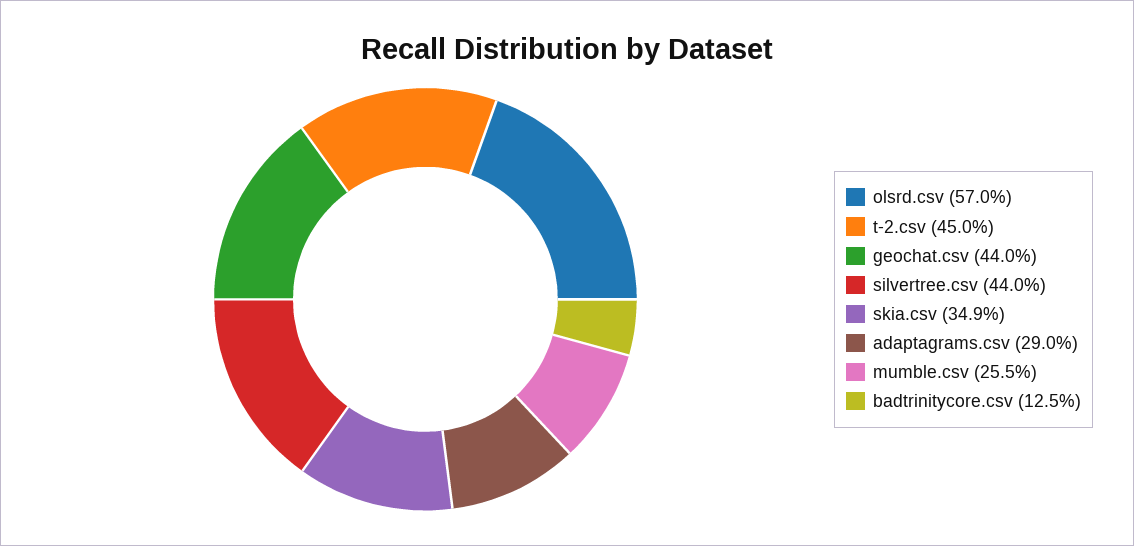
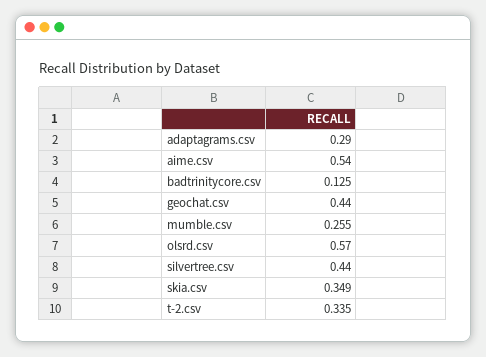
t-2.csv: 0.45 -> 0.335
aime.csv: none -> 0.54

